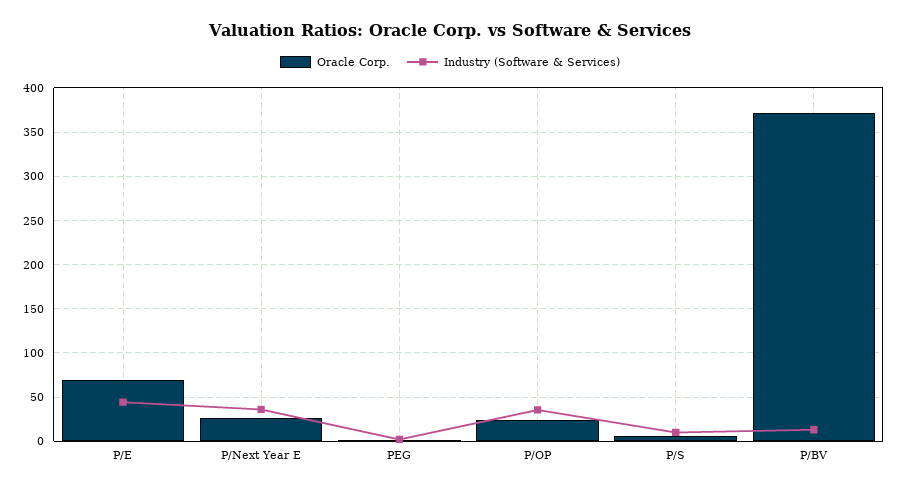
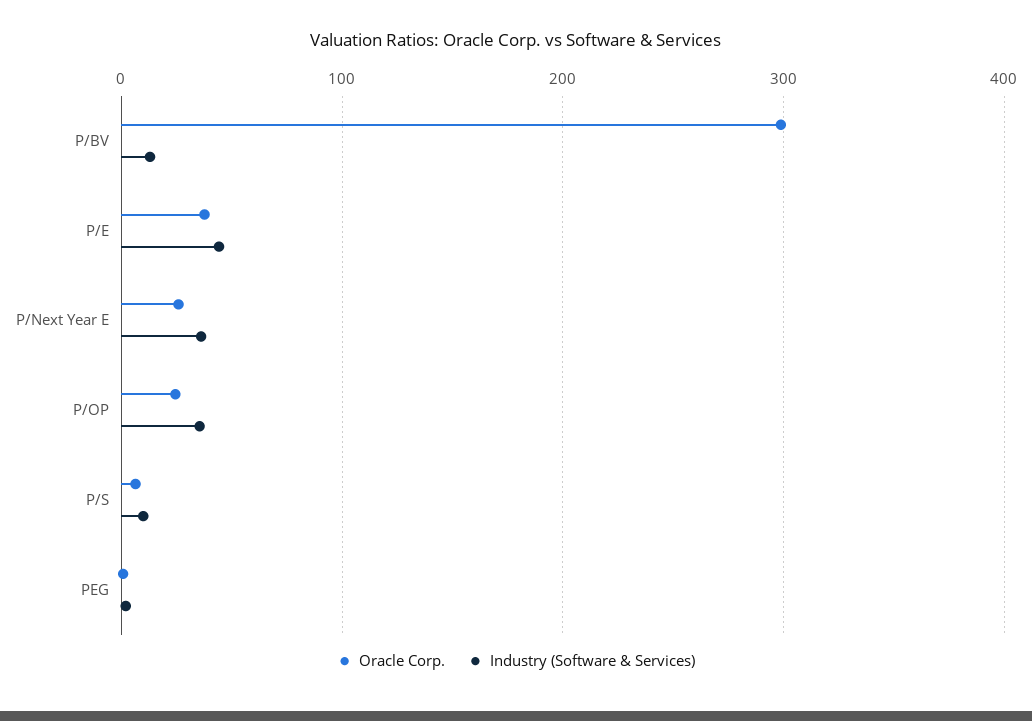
Oracle Corp., P/E: 70 -> 40
Oracle Corp., P/BV: 370 -> 300

